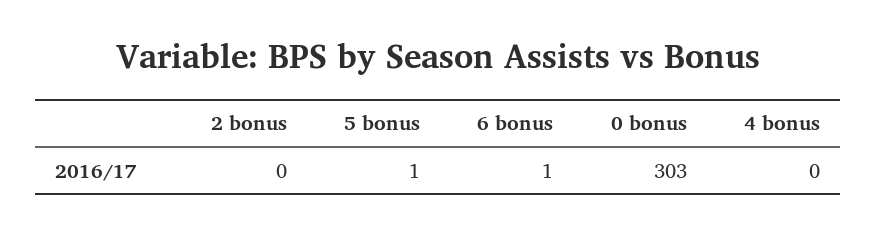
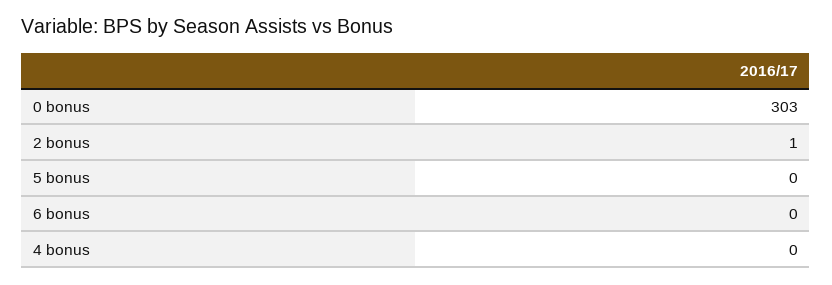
2 bonus: 0 -> 1
5 bonus: 1 -> 0
6 bonus: 1 -> 0

